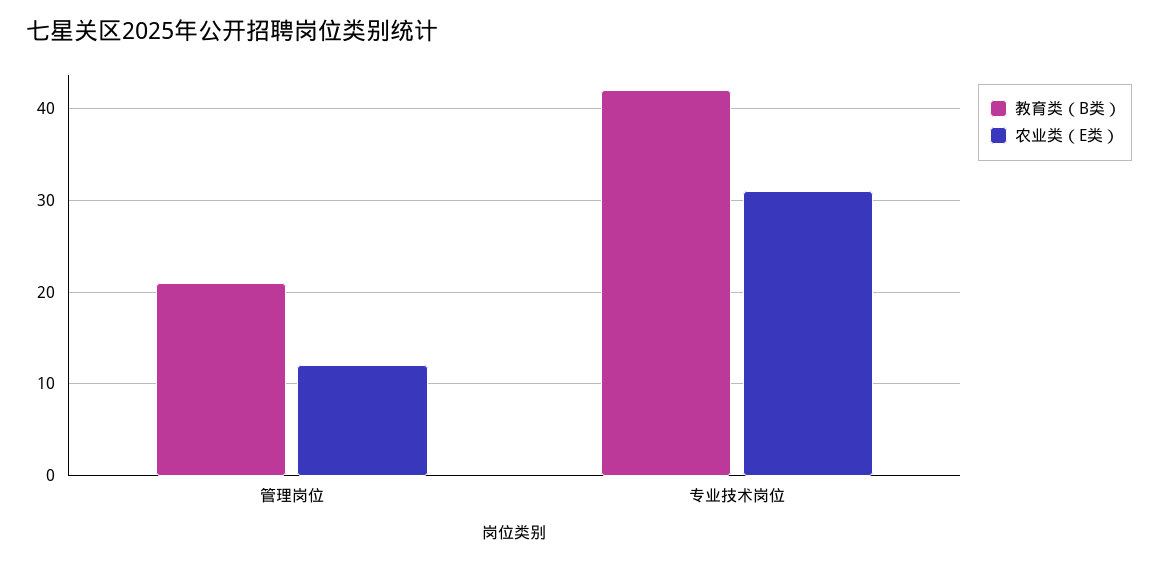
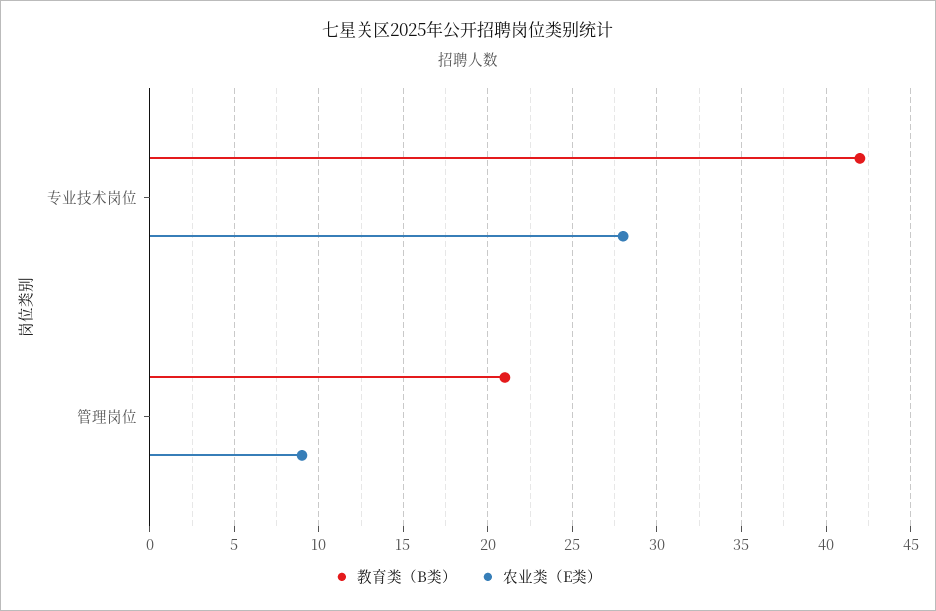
农业类（E类）, 管理岗位: 12 -> 9
农业类（E类）, 专业技术岗位: 31 -> 28

